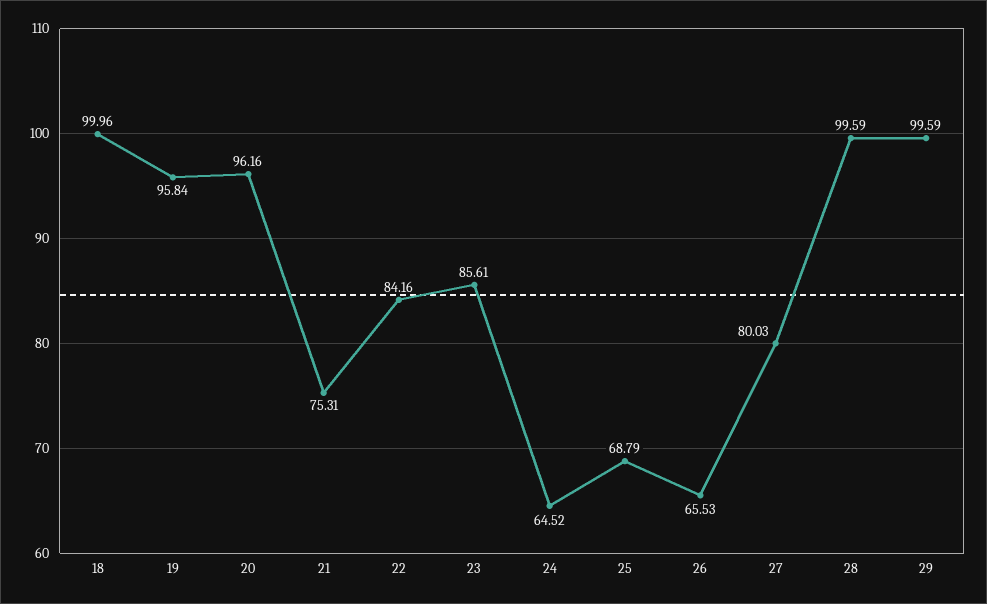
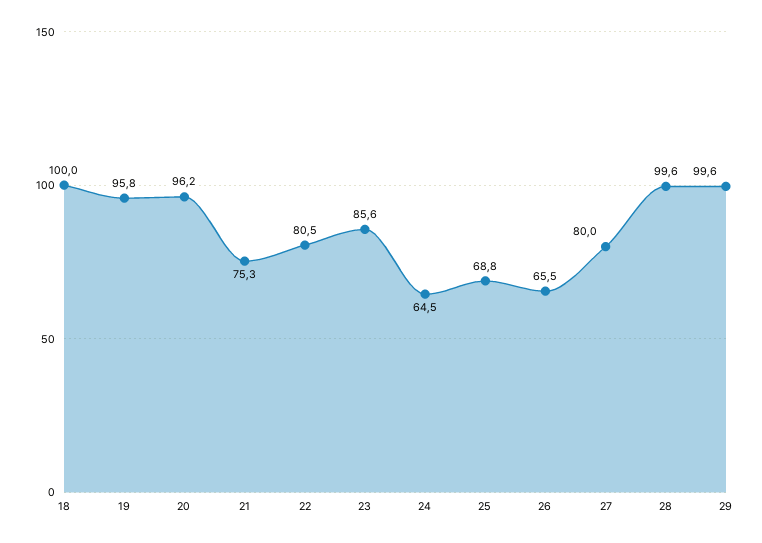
22: 84.16 -> 80.5

